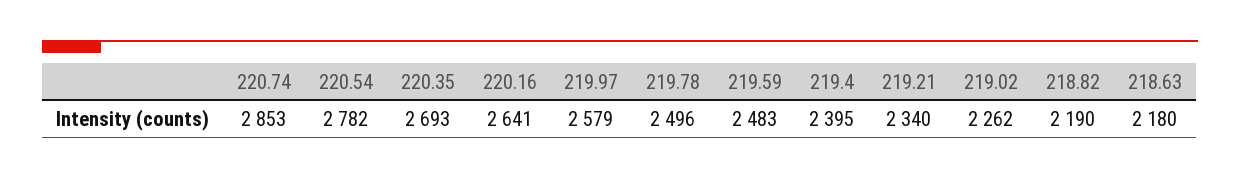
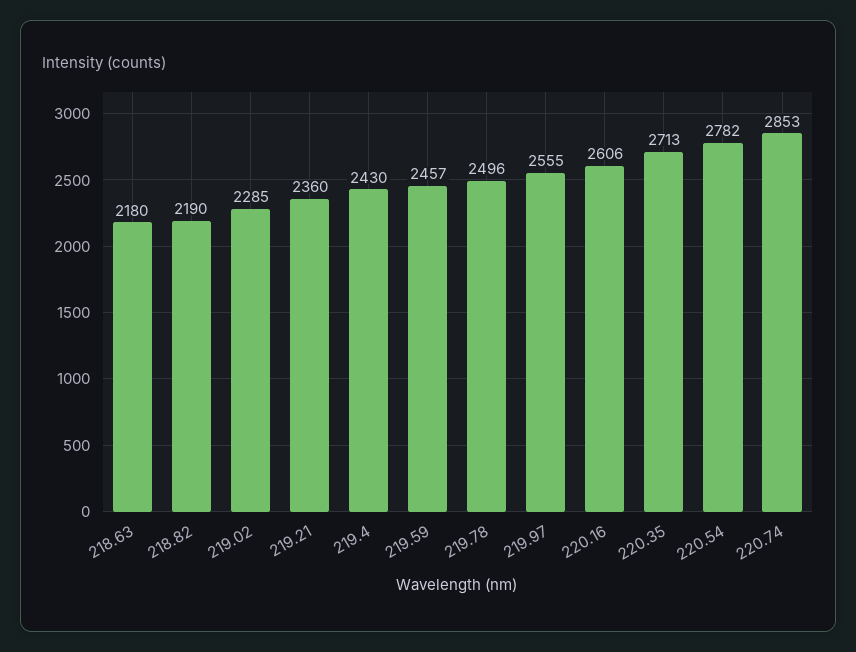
220.35: 2693 -> 2713
220.16: 2641 -> 2606
219.97: 2579 -> 2555
219.59: 2483 -> 2457
219.4: 2395 -> 2430
219.21: 2340 -> 2360
219.02: 2262 -> 2285

